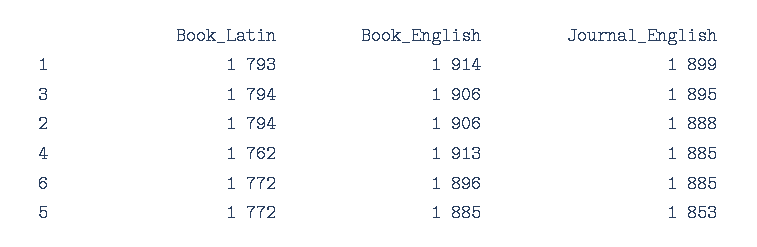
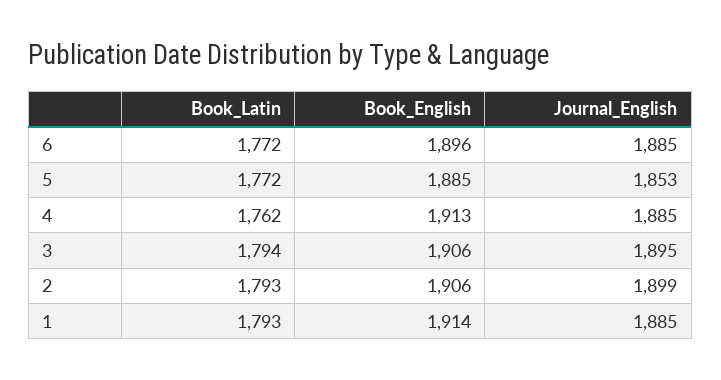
Journal_English, 1: 1899 -> 1885
Book_Latin, 2: 1794 -> 1793
Journal_English, 2: 1888 -> 1899

